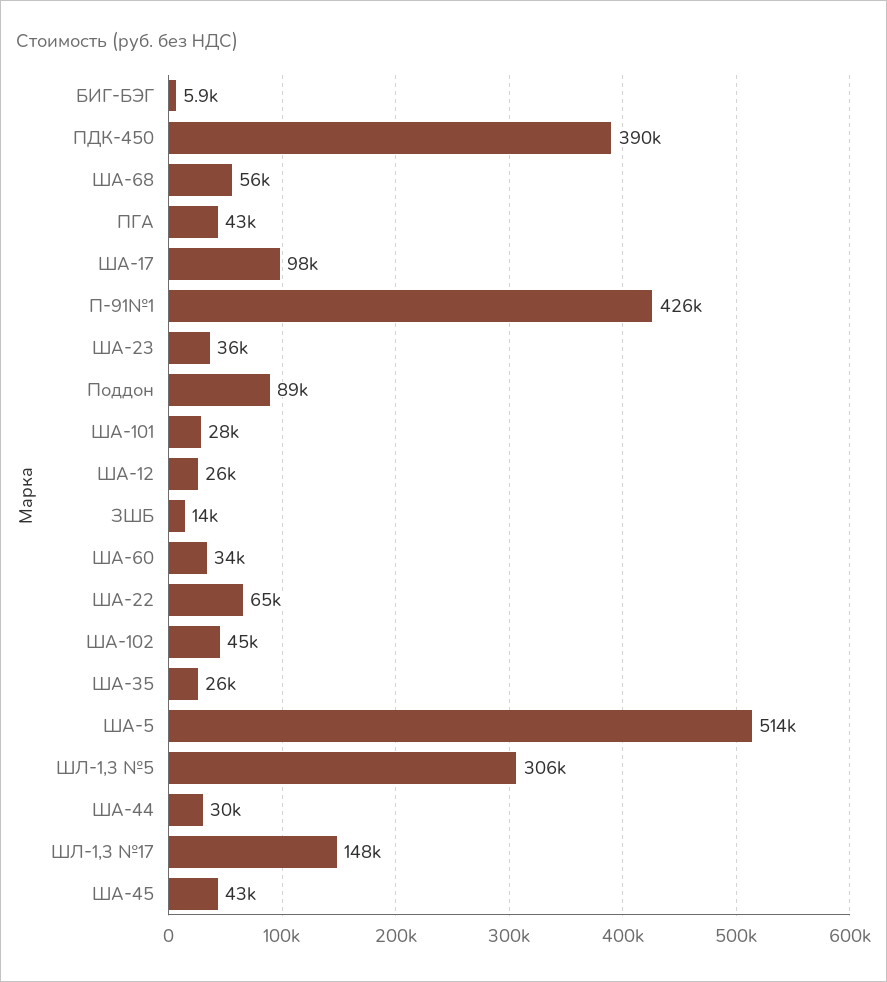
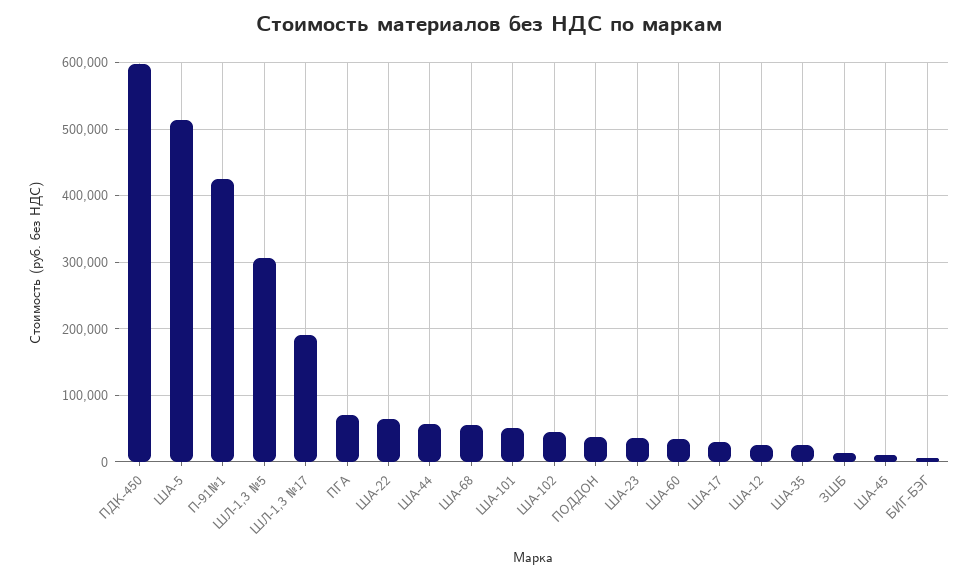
ПДК-450: 390000 -> 600000
ПГА: 43000 -> 70000
ША-17: 98000 -> 30000
Поддон: 89000 -> 40000
ША-101: 28000 -> 50000
ША-44: 30000 -> 60000
ШЛ-1,3 №17: 148000 -> 190000
ША-45: 43000 -> 10000

